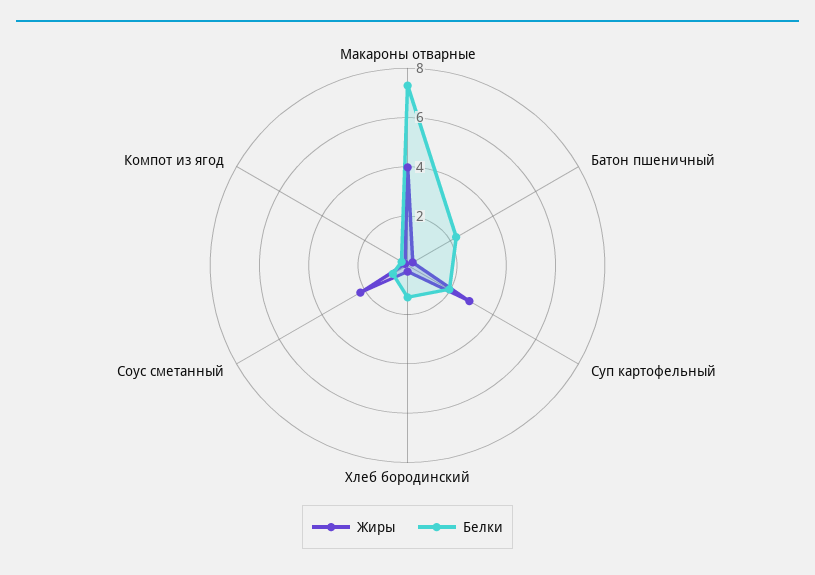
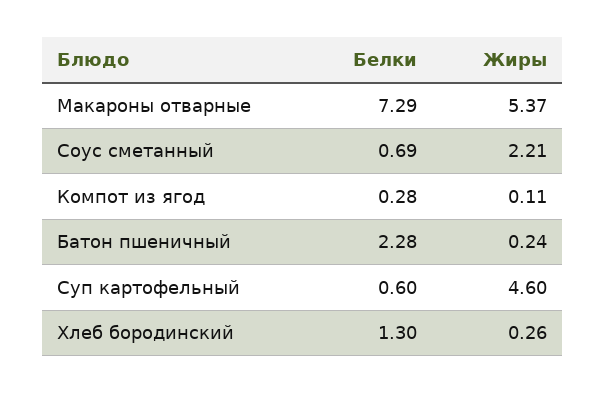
Жиры, Макароны отварные: 4 -> 5.37
Жиры, Суп картофельный: 3 -> 4.6
Белки, Суп картофельный: 2 -> 0.6

